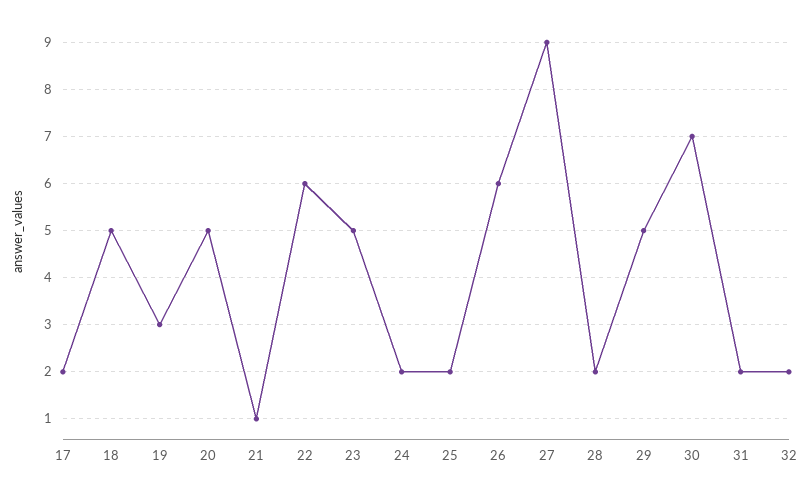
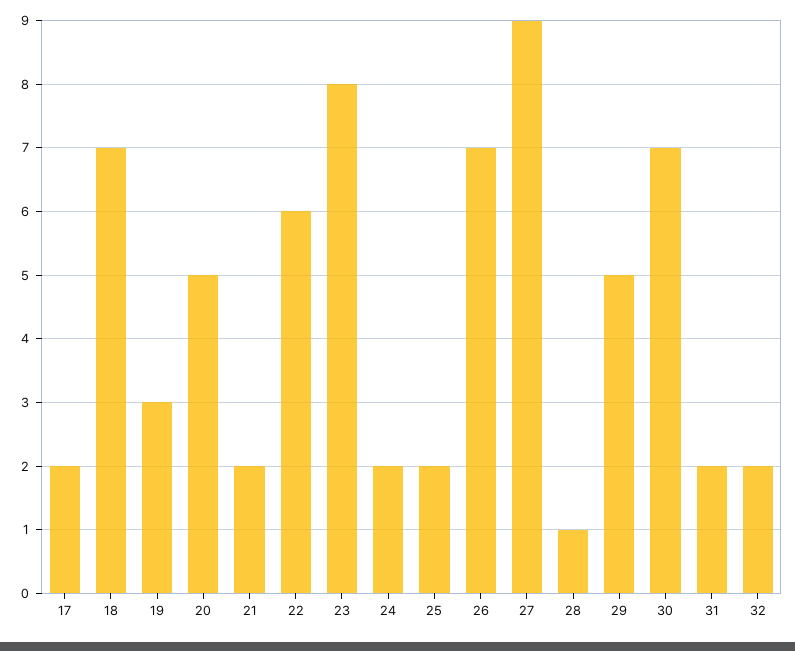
18: 5 -> 7
21: 1 -> 2
23: 5 -> 8
26: 6 -> 7
28: 2 -> 1

